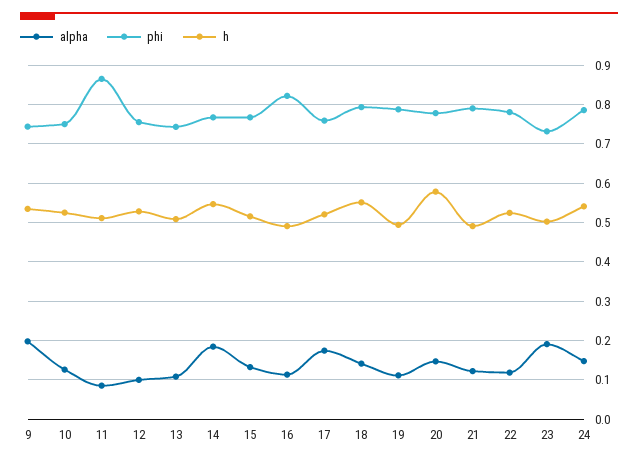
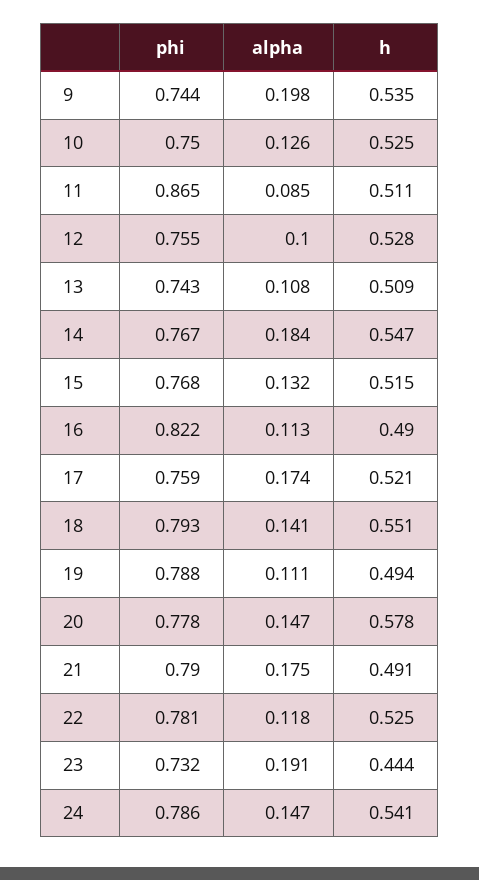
alpha, 21: 0.12 -> 0.175
h, 23: 0.5 -> 0.444

